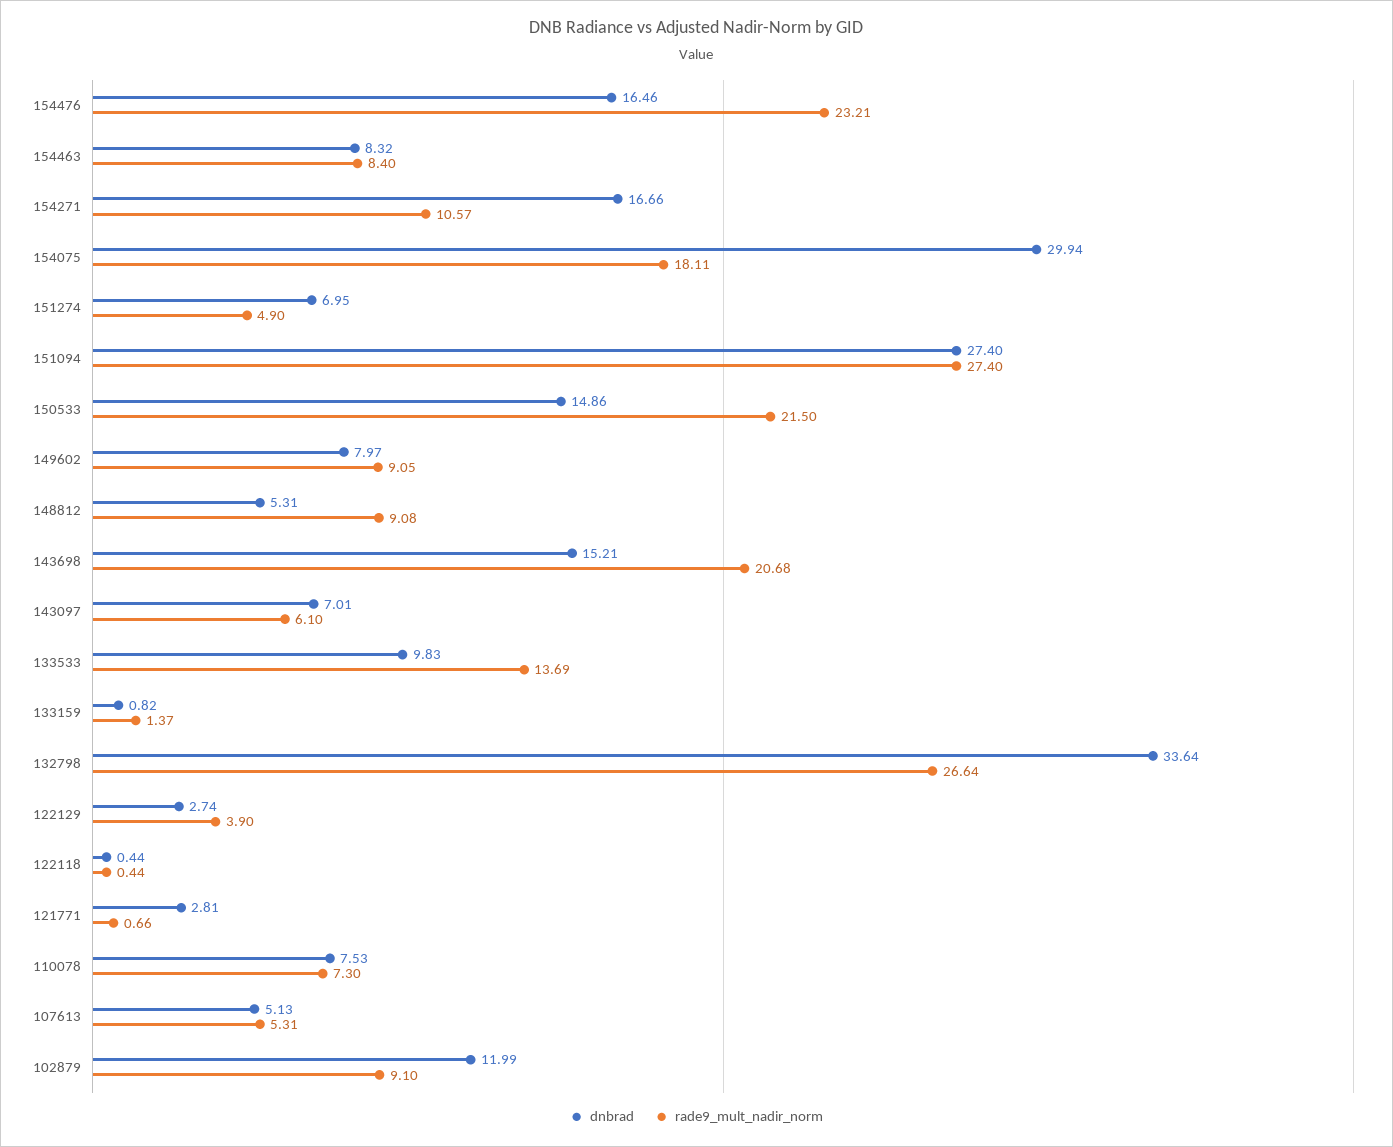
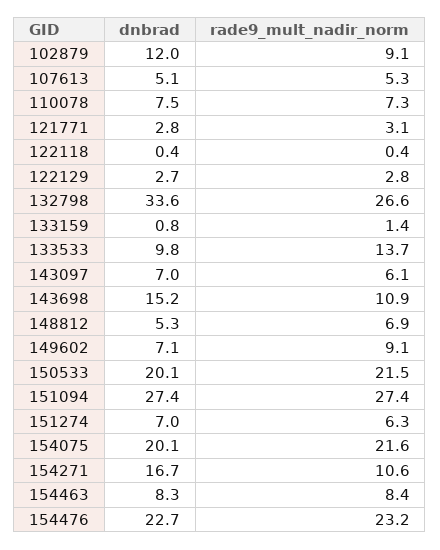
dnbrad, 154476: 16.46 -> 22.7
dnbrad, 154075: 29.94 -> 20.1
rade9_mult_nadir_norm, 154075: 18.11 -> 21.6
rade9_mult_nadir_norm, 151274: 4.9 -> 6.3
dnbrad, 150533: 14.86 -> 20.1
dnbrad, 149602: 7.97 -> 7.1
rade9_mult_nadir_norm, 148812: 9.08 -> 6.9
rade9_mult_nadir_norm, 143698: 20.68 -> 10.9
rade9_mult_nadir_norm, 122129: 3.9 -> 2.8
rade9_mult_nadir_norm, 121771: 0.66 -> 3.1

